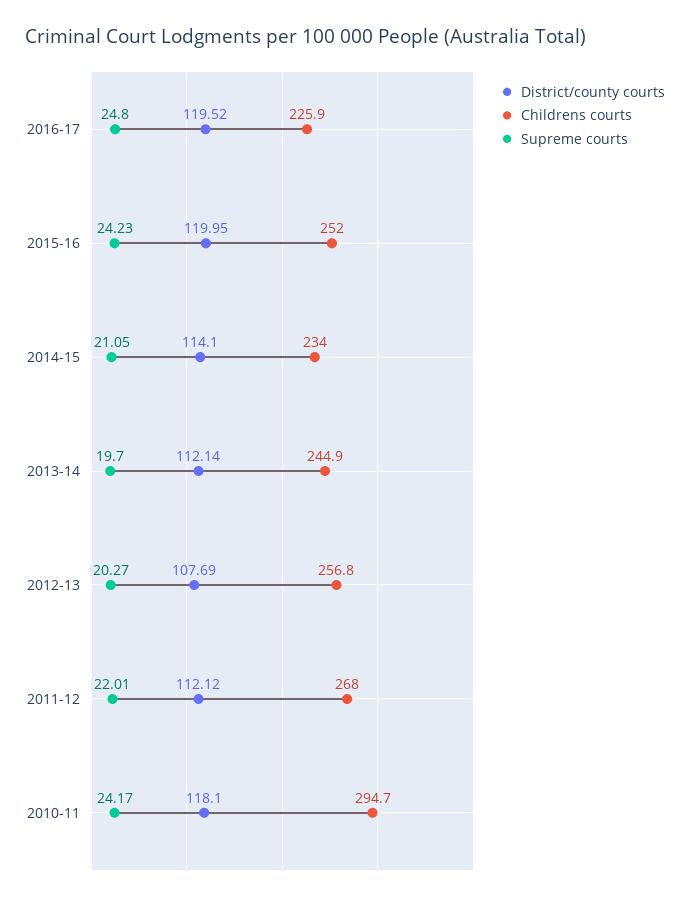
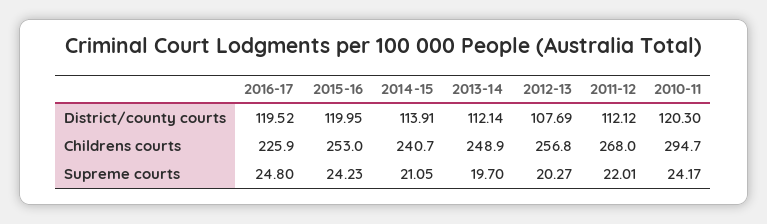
Childrens courts, 2015-16: 252 -> 253
District/county courts, 2014-15: 114.1 -> 113.91
Childrens courts, 2014-15: 234 -> 240.7
Childrens courts, 2013-14: 244.9 -> 248.9
District/county courts, 2010-11: 118.1 -> 120.3

